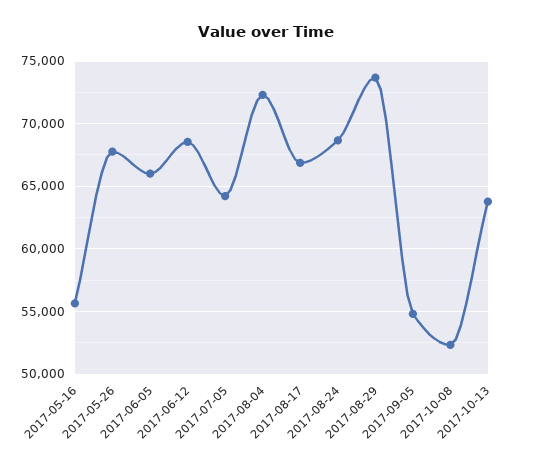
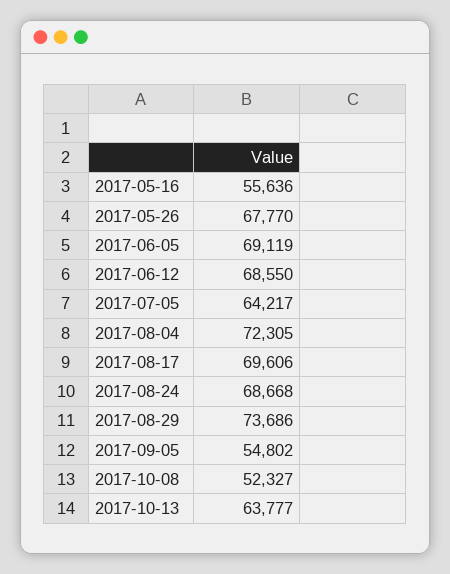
2017-06-05: 66000 -> 69119
2017-08-17: 67000 -> 69606

